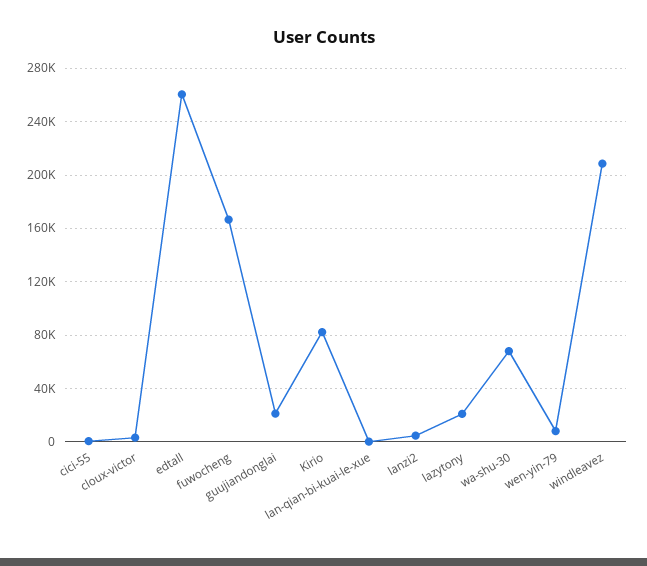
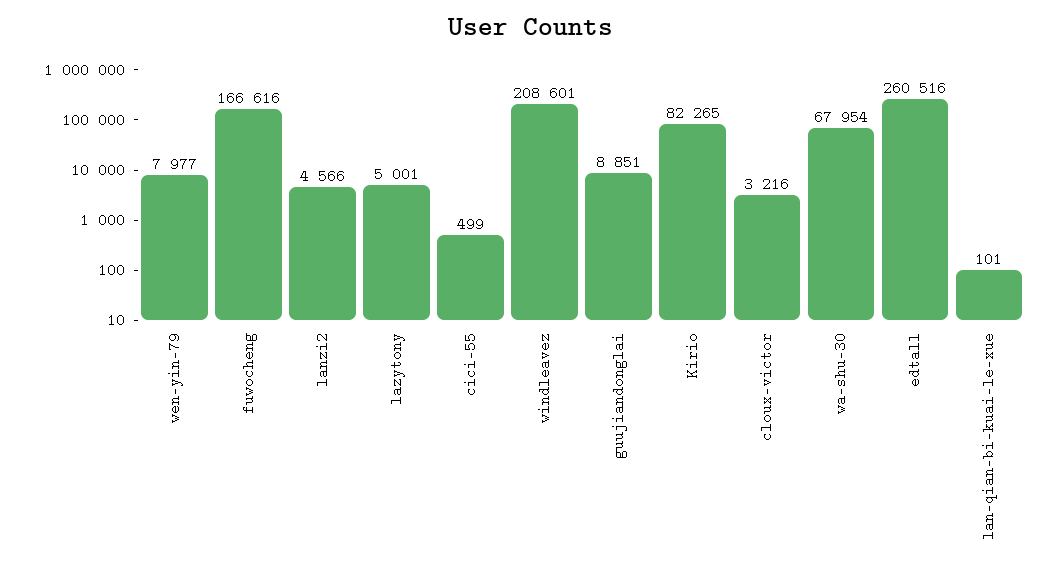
guujiandonglai: 20000 -> 8851
lazytony: 20000 -> 5001

